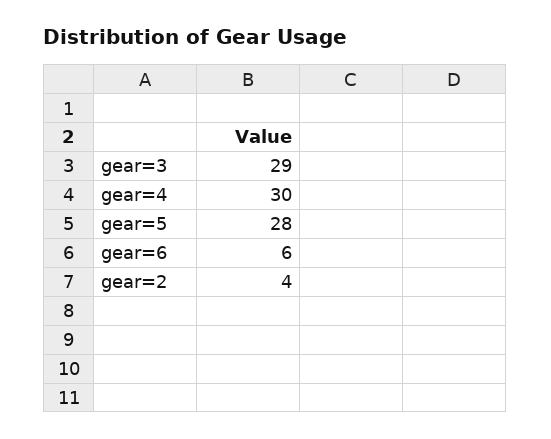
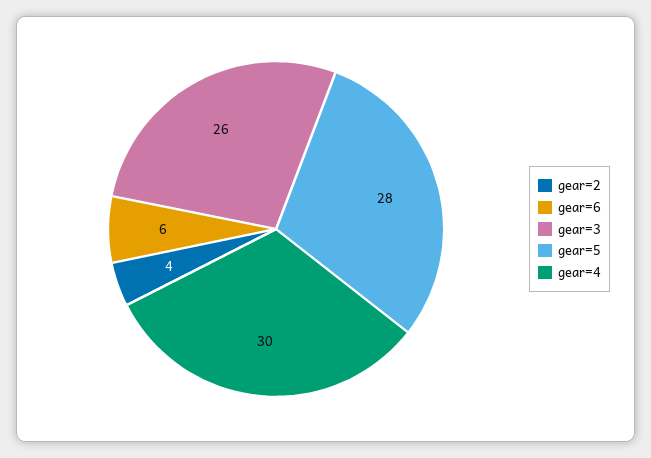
gear=3: 29 -> 26

